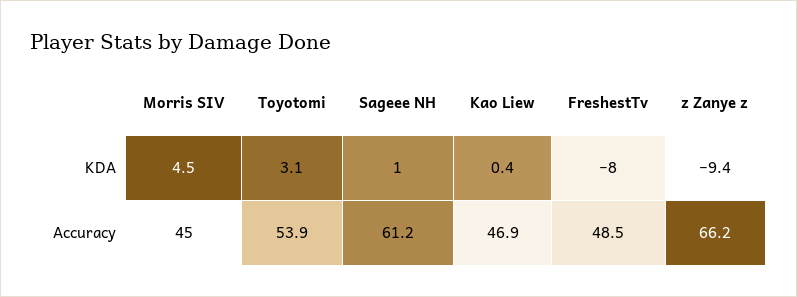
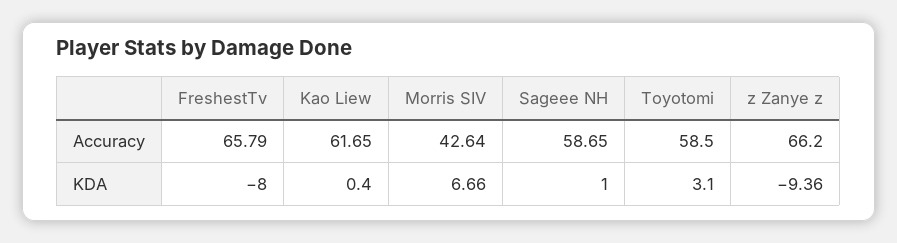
Morris SIV, KDA: 4.5 -> 6.66
Morris SIV, Accuracy: 45 -> 42.64
Toyotomi, Accuracy: 53.9 -> 58.5
Sageee NH, Accuracy: 61.2 -> 58.65
Kao Liew, Accuracy: 46.9 -> 61.65
FreshestTv, Accuracy: 48.5 -> 65.79

